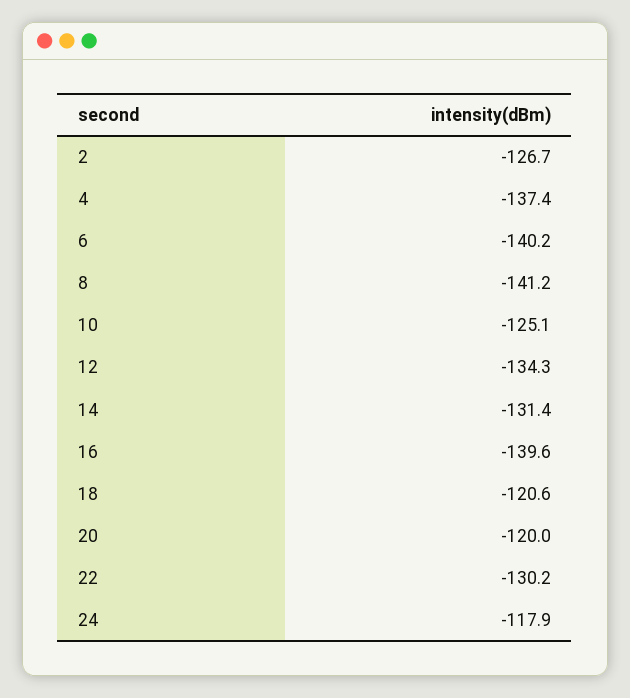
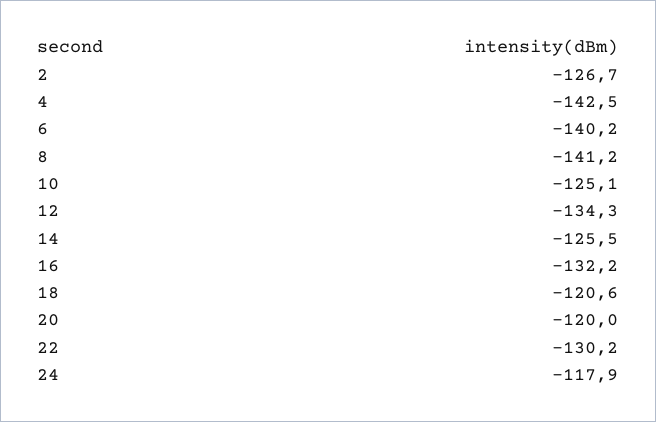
4: -137.4 -> -142.5
14: -131.4 -> -125.5
16: -139.6 -> -132.2

